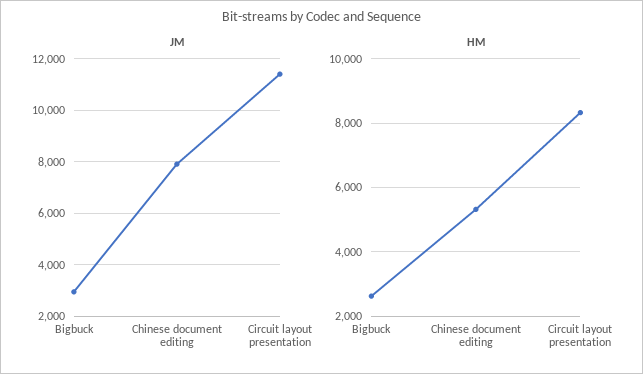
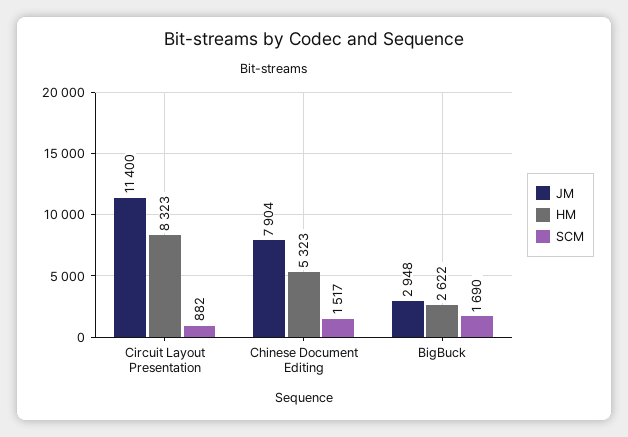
SCM, Circuit layout presentation: none -> 882
SCM, Chinese document editing: none -> 1517
SCM, Bigbuck: none -> 1690

